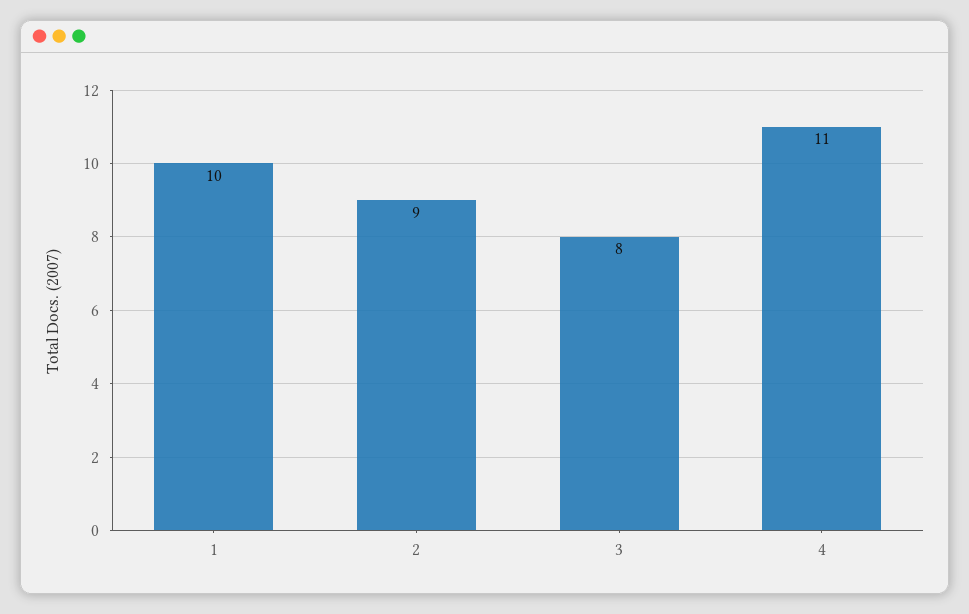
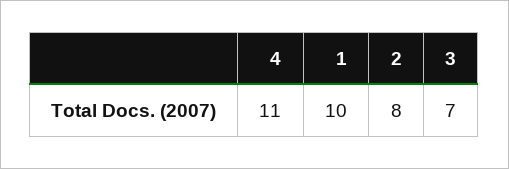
2: 9 -> 8
3: 8 -> 7

